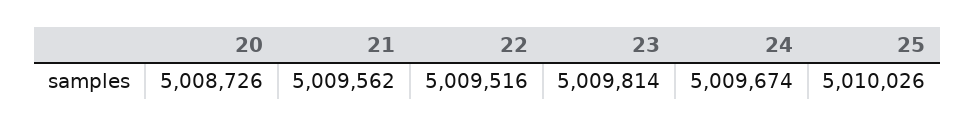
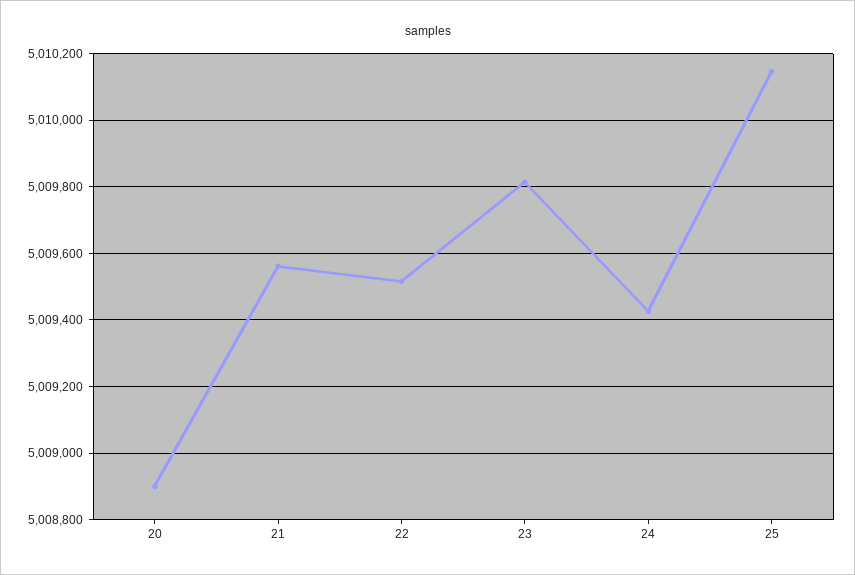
20: 5008726 -> 5008900
24: 5009674 -> 5009420
25: 5010026 -> 5010140

